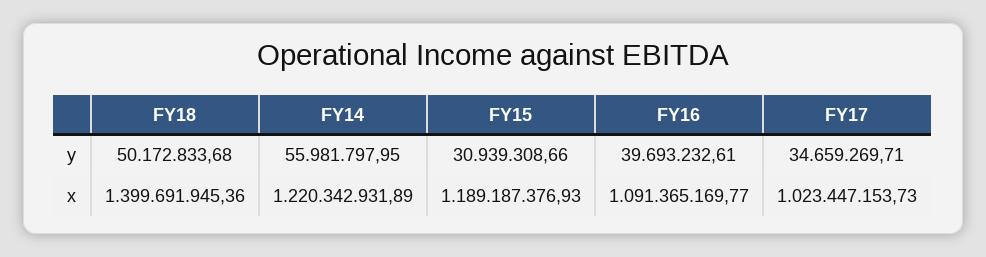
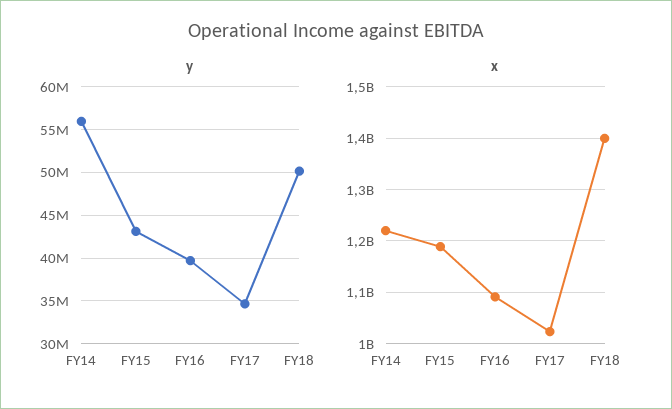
y, FY15: 30939308.66 -> 43000000

